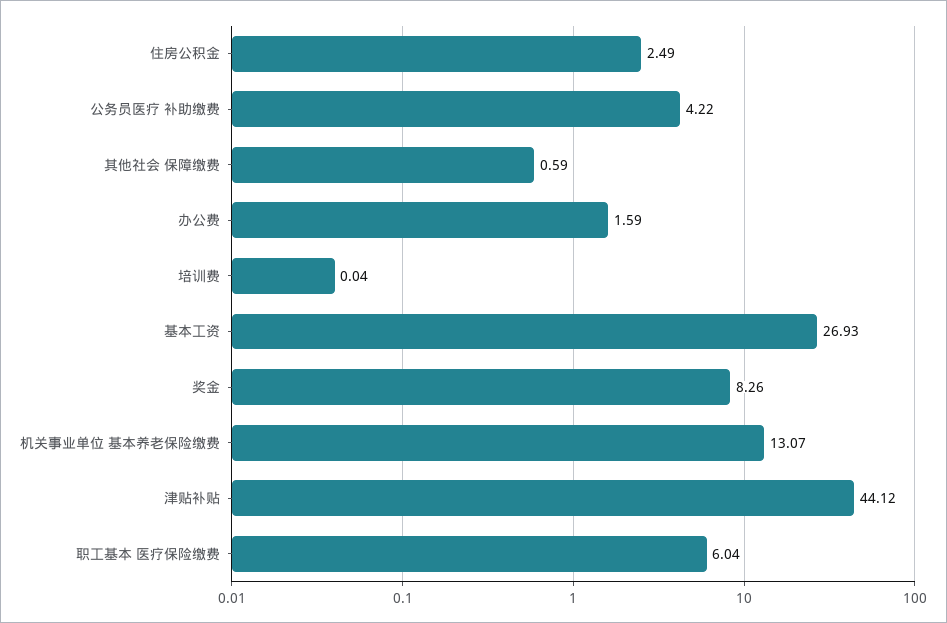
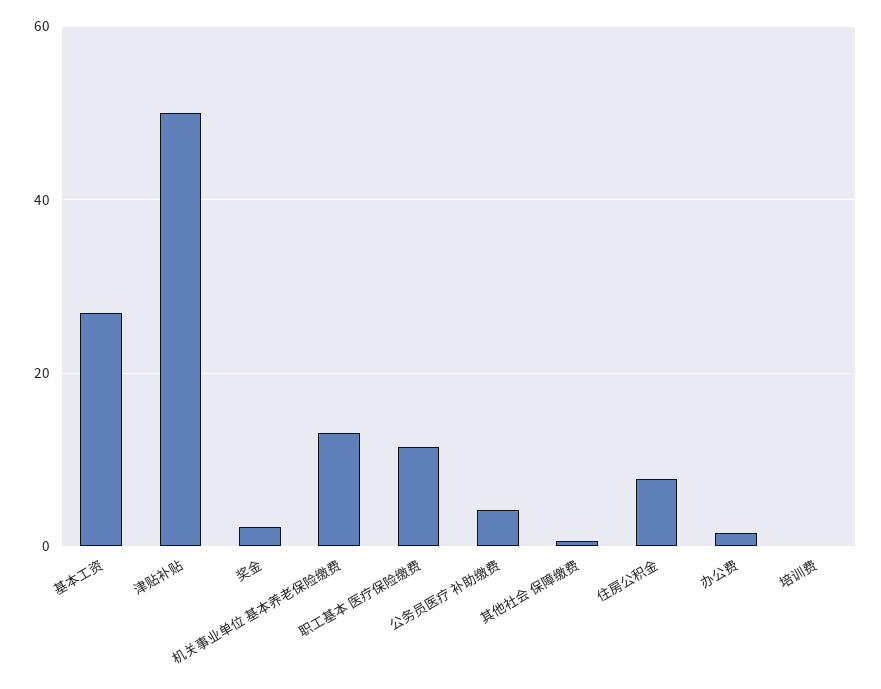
住房公积金: 2.49 -> 8
奖金: 8.26 -> 2
津贴补贴: 44.12 -> 50
职工基本 医疗保险缴费: 6.04 -> 12

